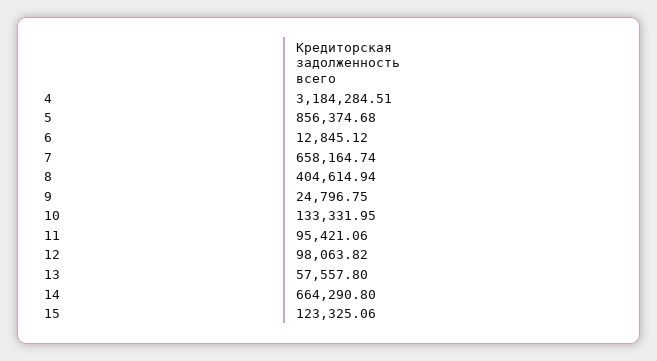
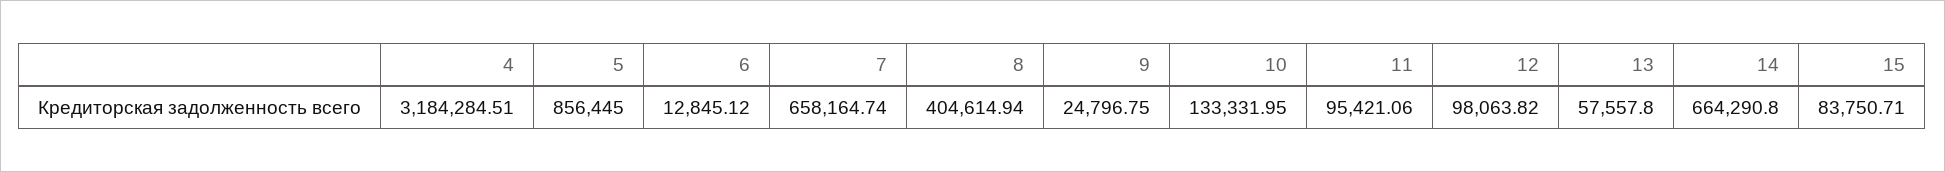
5: 856374.68 -> 856445
15: 123325.06 -> 83750.71

